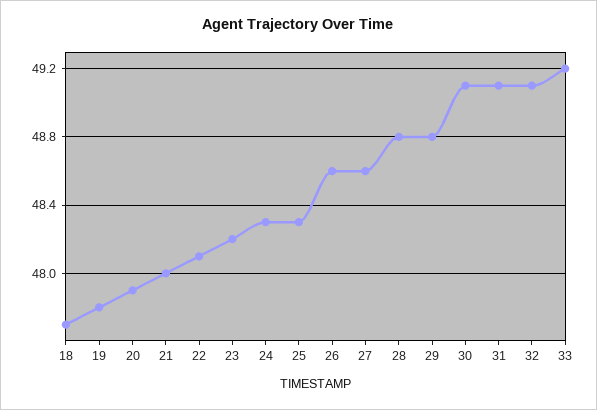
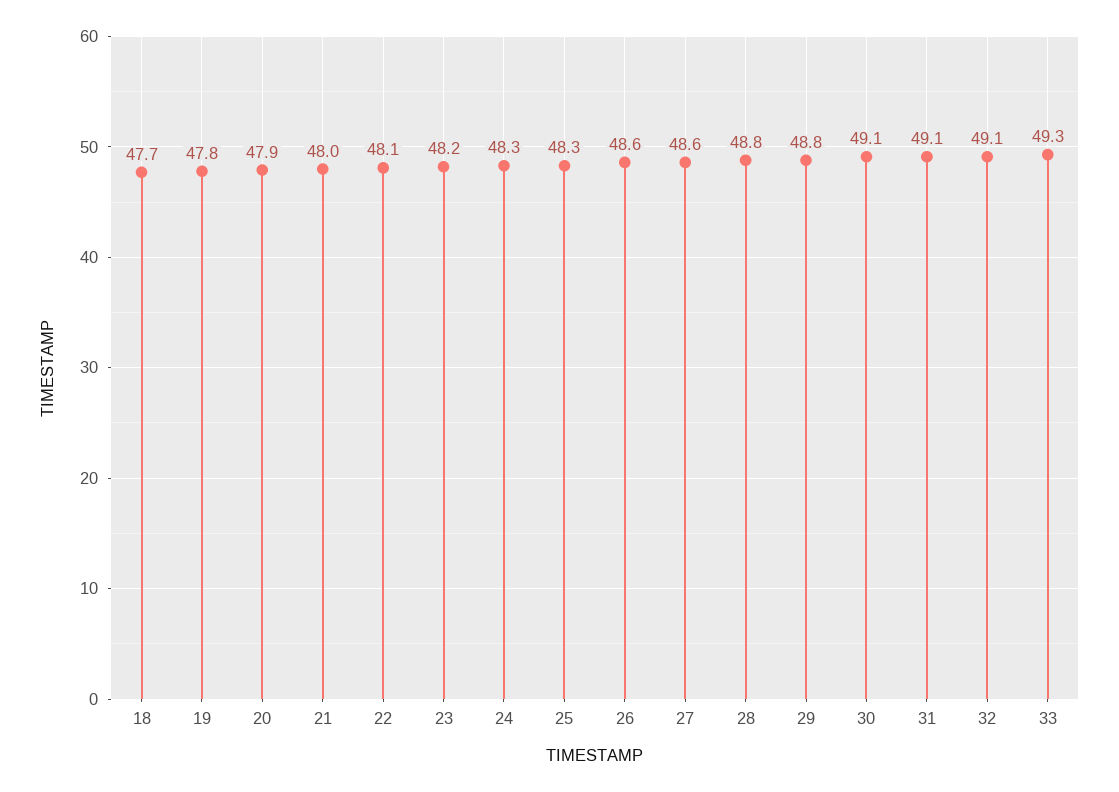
33: 49.2 -> 49.3

